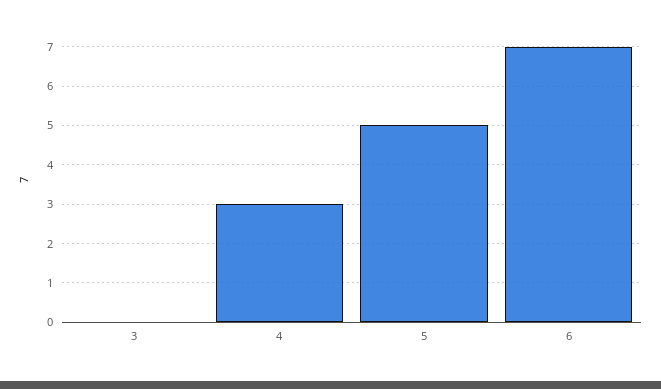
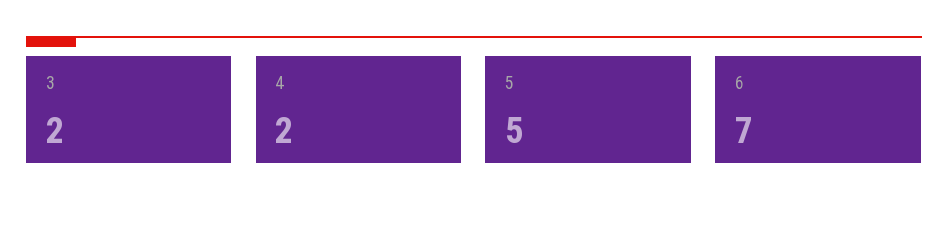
3: 0 -> 2
4: 3 -> 2

